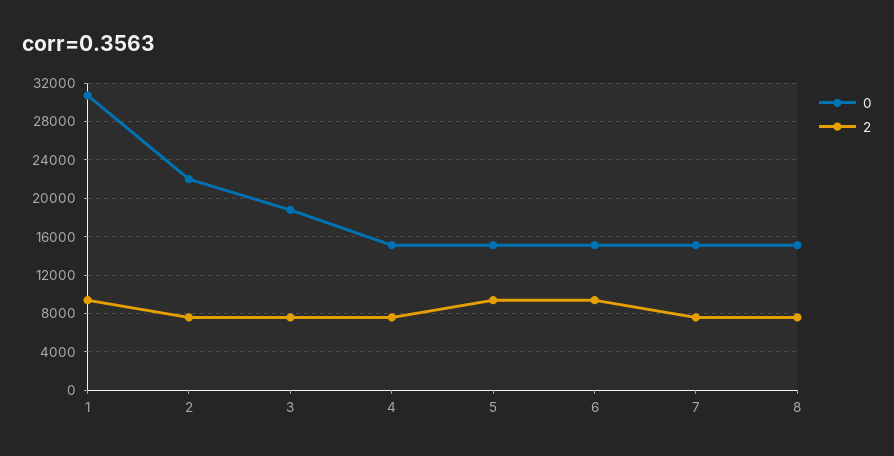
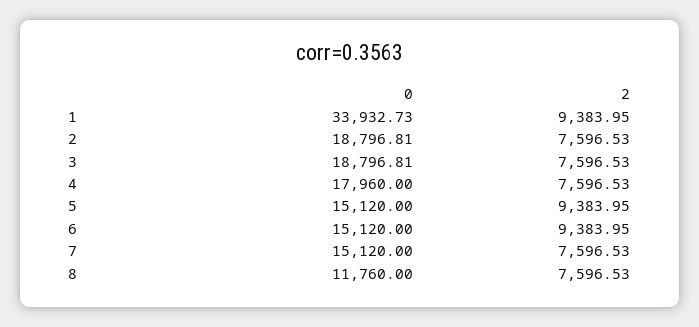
0, 1: 31000 -> 33932.73
0, 2: 22000 -> 18796.81
0, 4: 15000 -> 17960
0, 8: 15000 -> 11760

